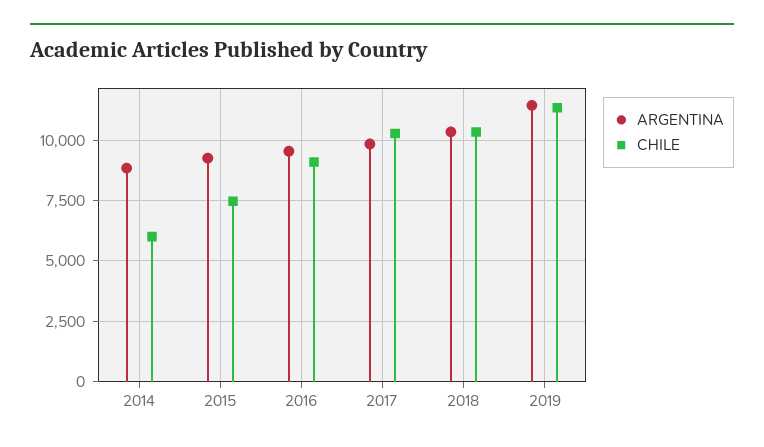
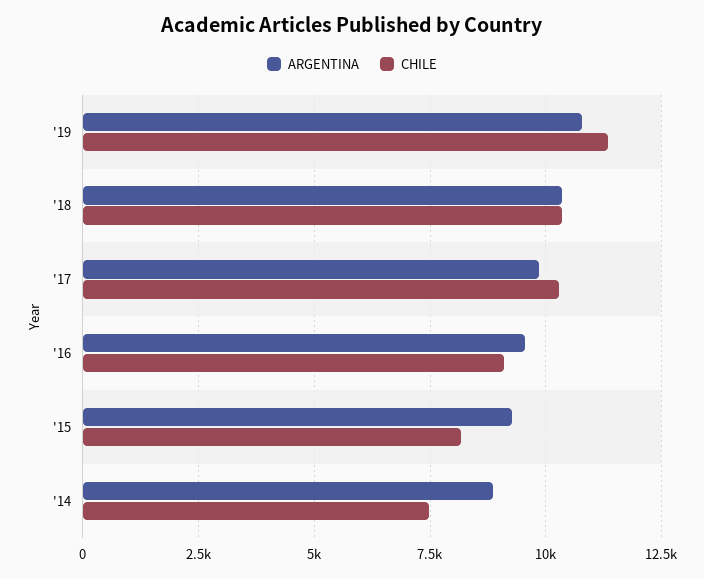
CHILE, 2014: 6000 -> 7500
CHILE, 2015: 7500 -> 8250
ARGENTINA, 2019: 11500 -> 10750

